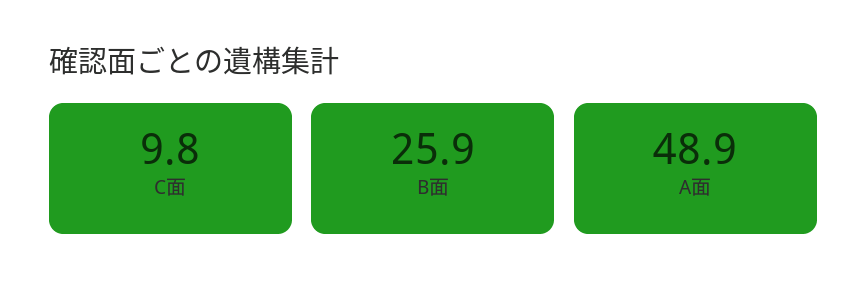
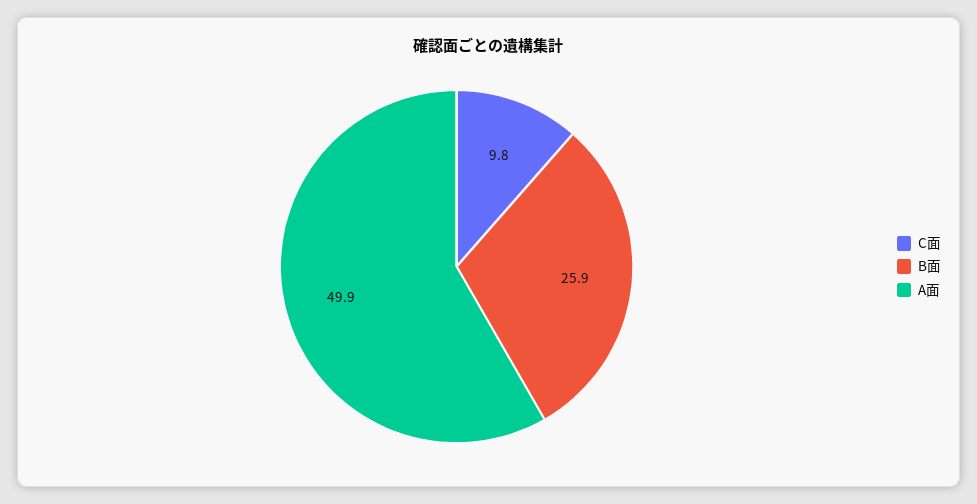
A面: 48.9 -> 49.9

